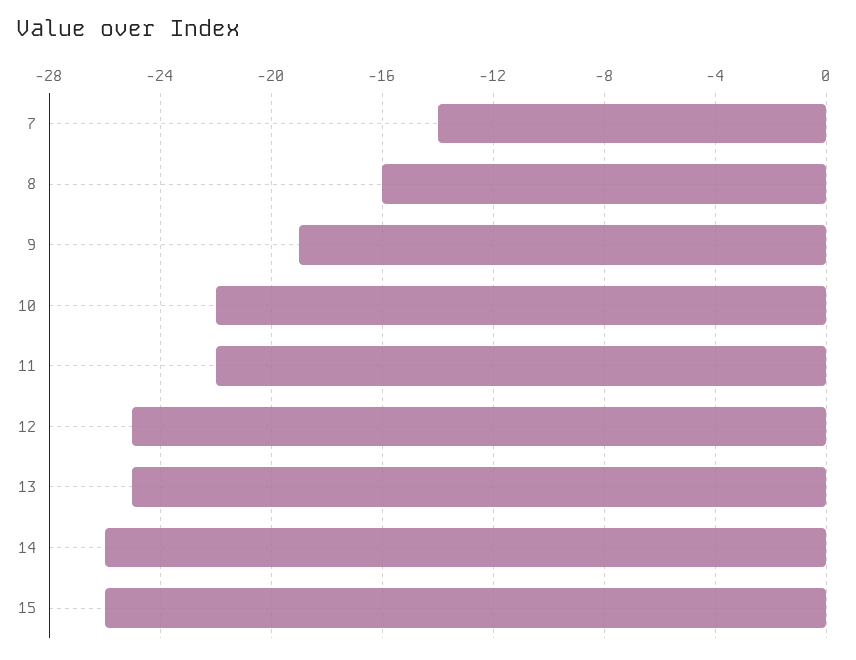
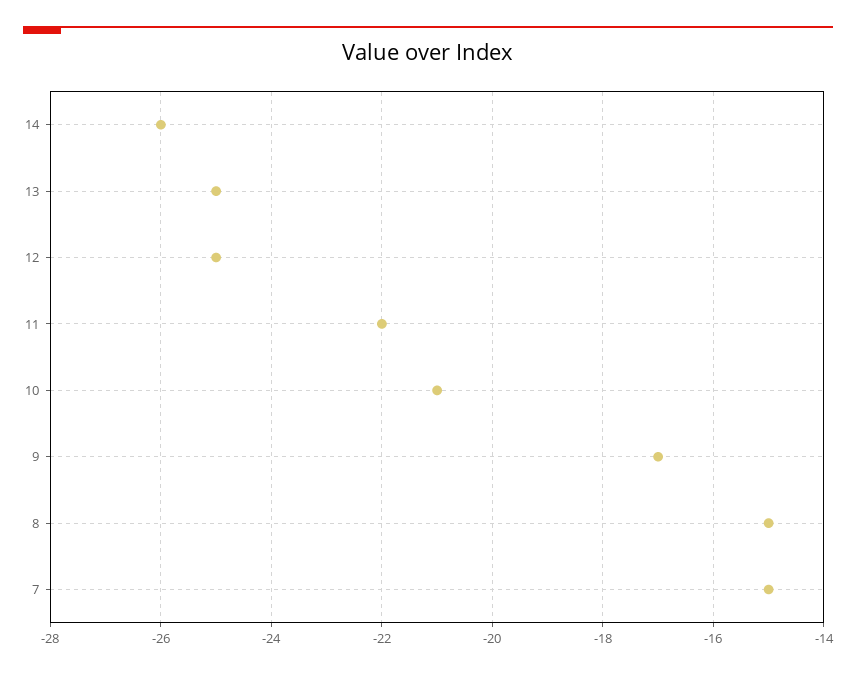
7: -14 -> -15
8: -16 -> -15
9: -19 -> -17
10: -22 -> -21
15: -26 -> none

